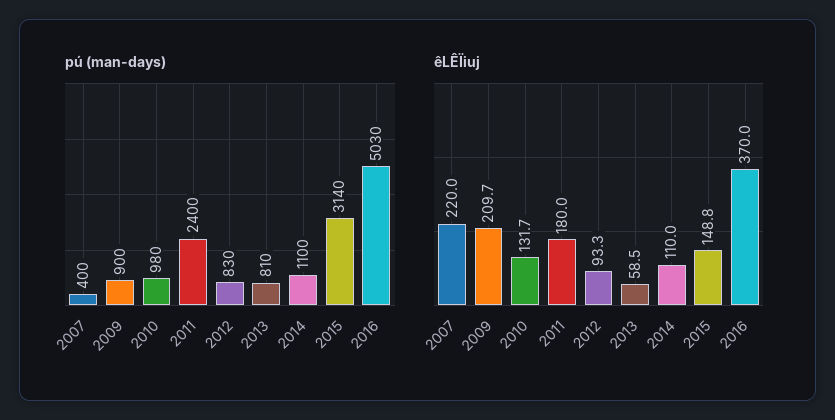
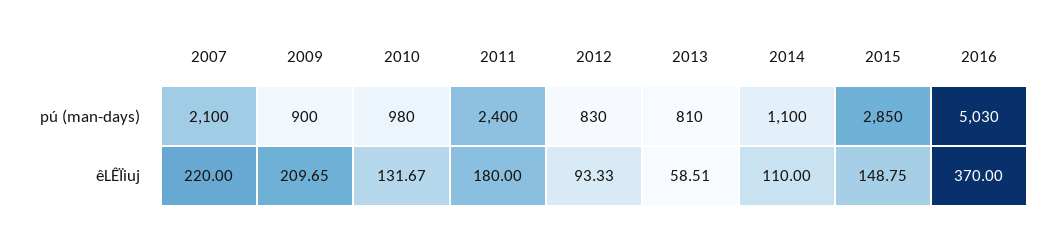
pú (man-days), 2007: 400 -> 2100
pú (man-days), 2015: 3140 -> 2850

